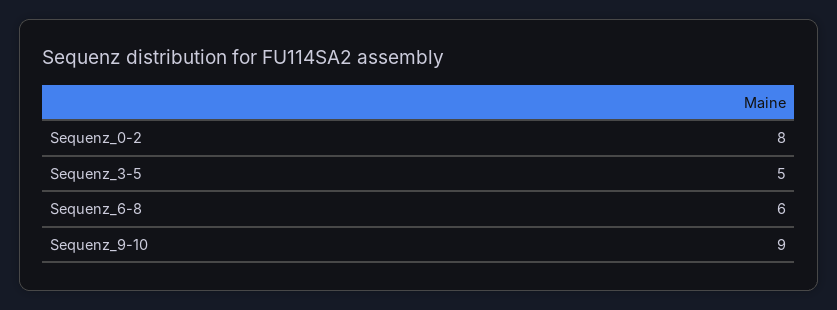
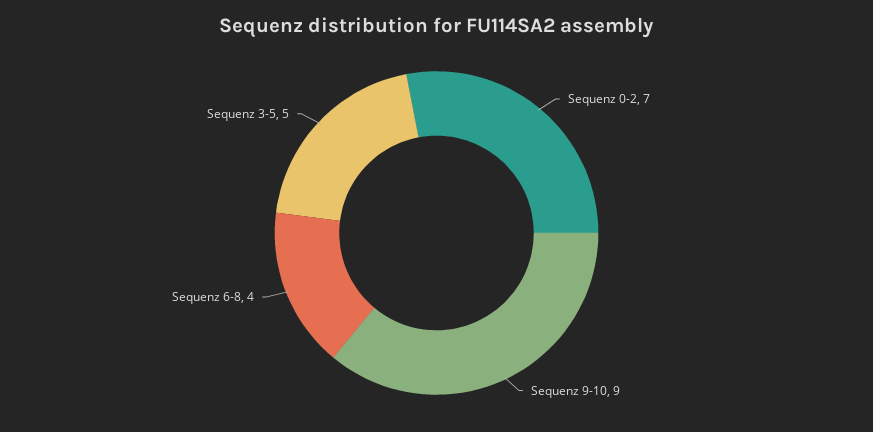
Sequenz_0-2: 8 -> 7
Sequenz_6-8: 6 -> 4

